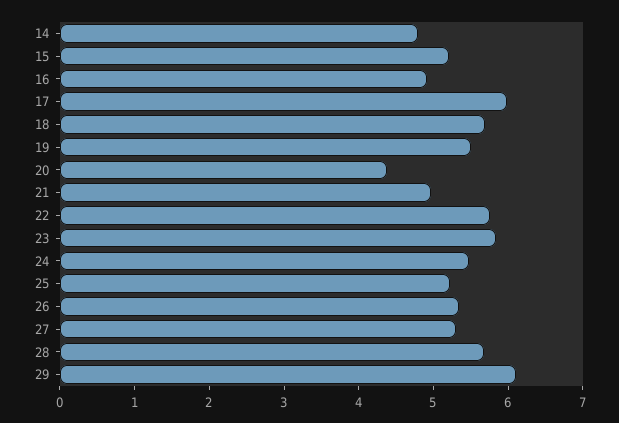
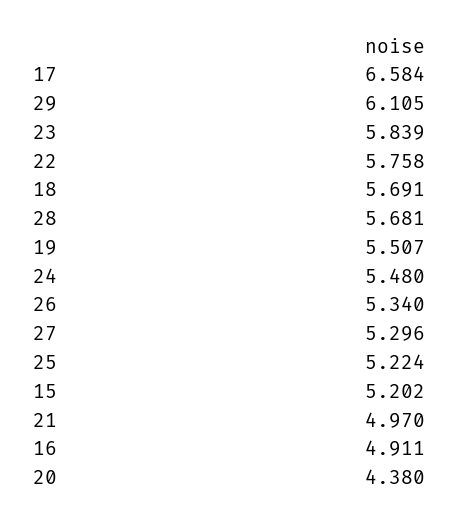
14: 4.8 -> none
17: 6 -> 6.584

